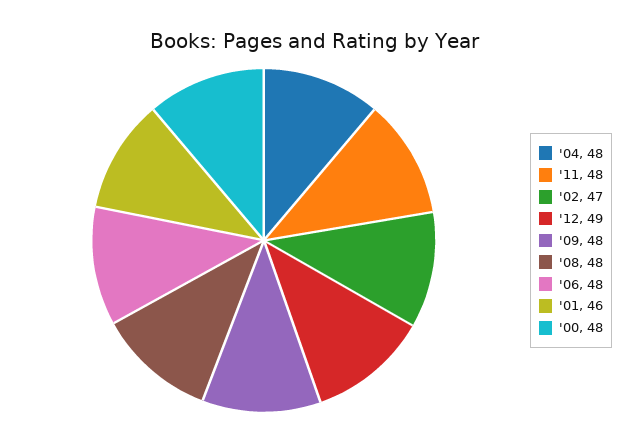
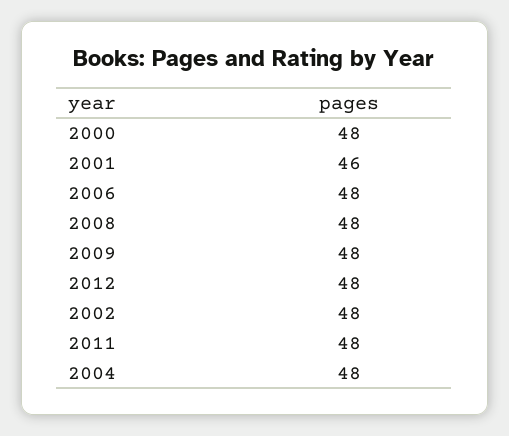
'02: 47 -> 48
'12: 49 -> 48

